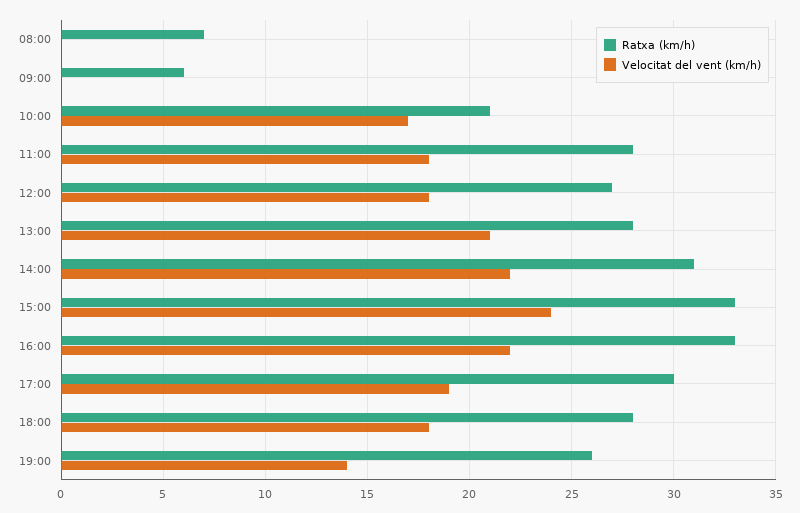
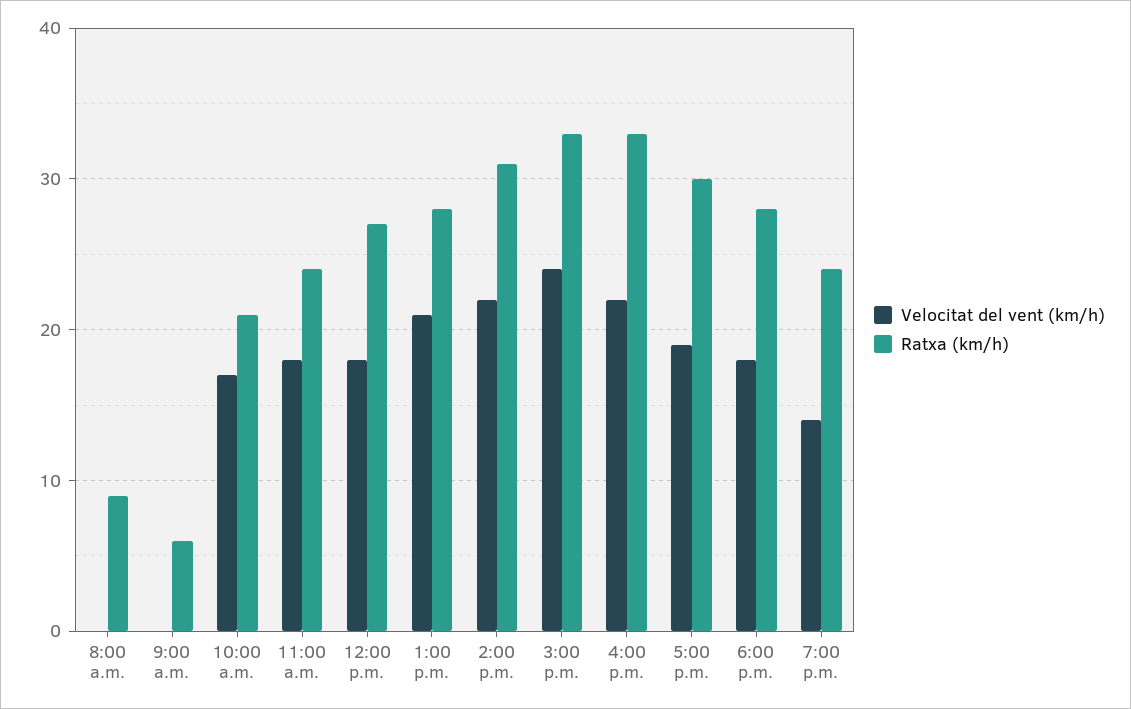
Ratxa (km/h), 08:00: 7 -> 9
Ratxa (km/h), 11:00: 28 -> 24
Ratxa (km/h), 19:00: 26 -> 24

